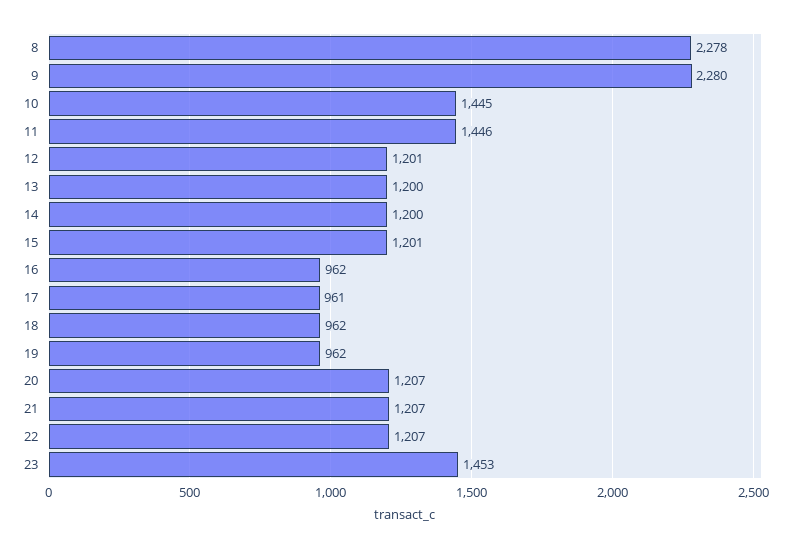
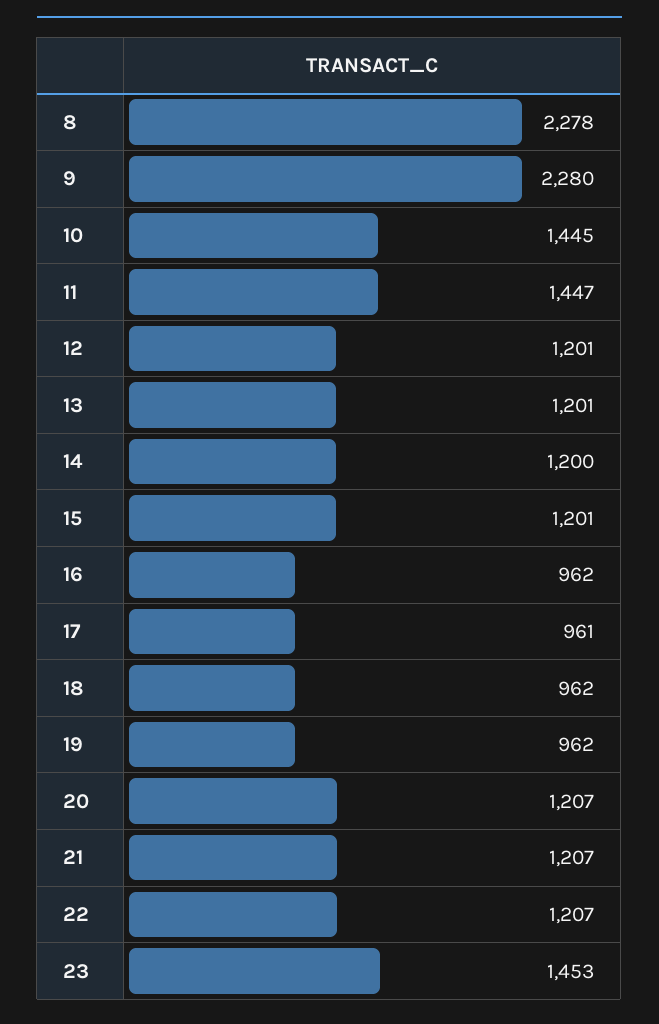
11: 1446 -> 1447
13: 1200 -> 1201

